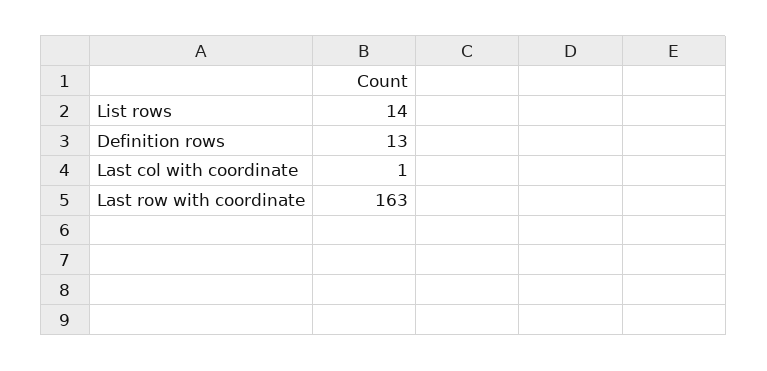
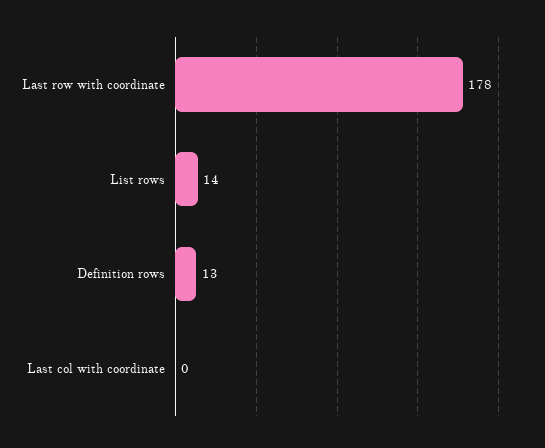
Last col with coordinate: 1 -> 0
Last row with coordinate: 163 -> 178

